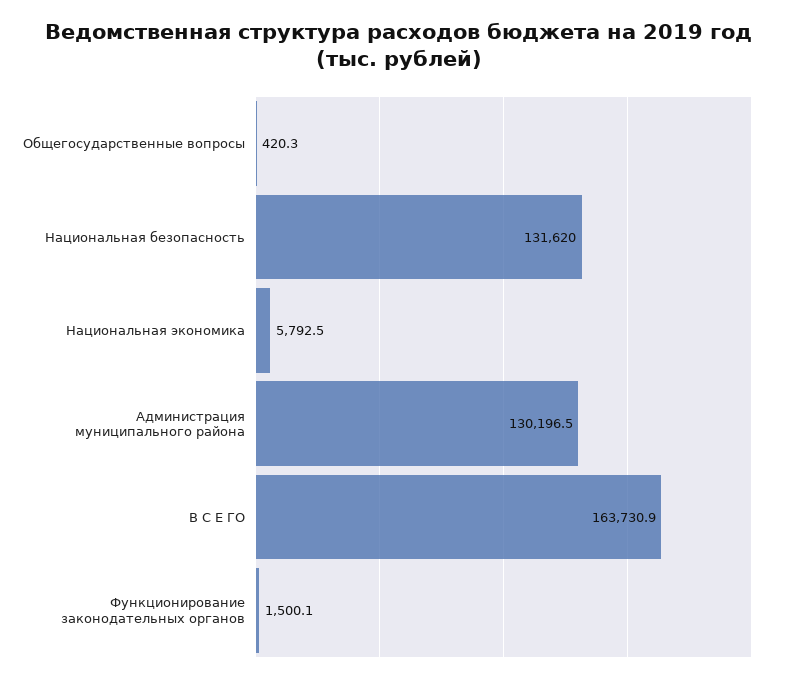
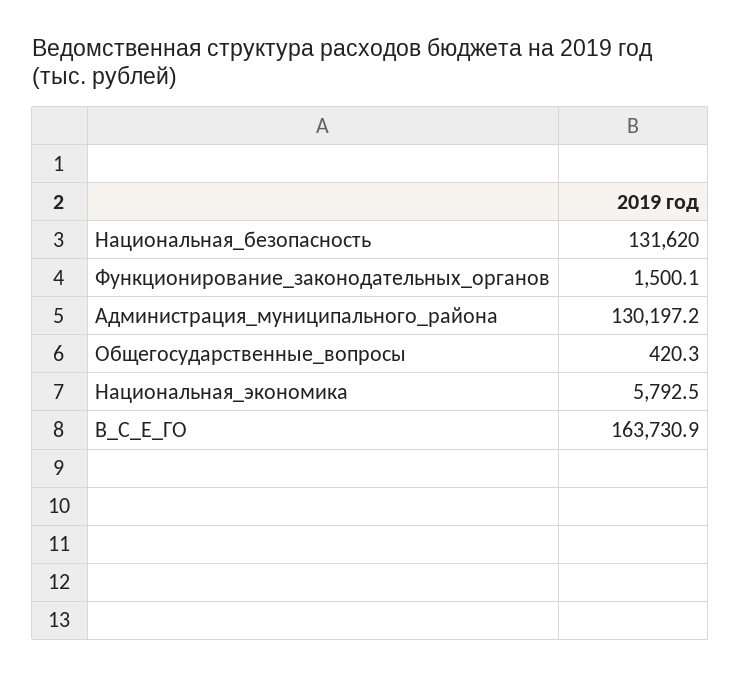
Администрация муниципального района: 130196.5 -> 130197.2

